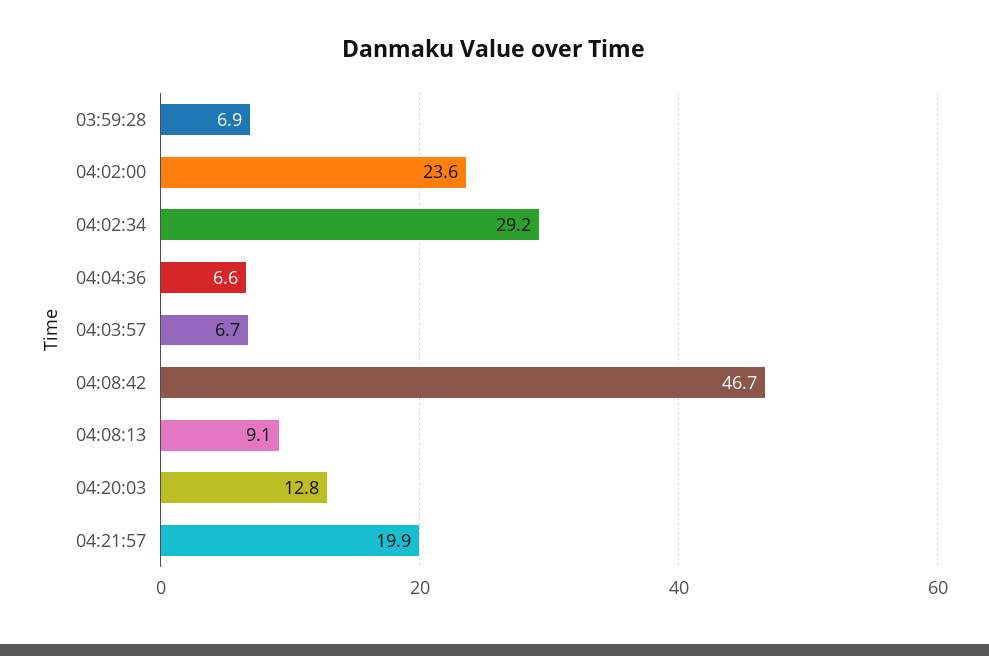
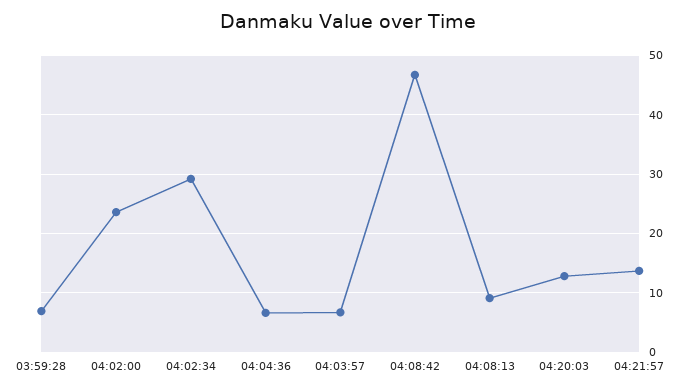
04:21:57: 19.9 -> 14

